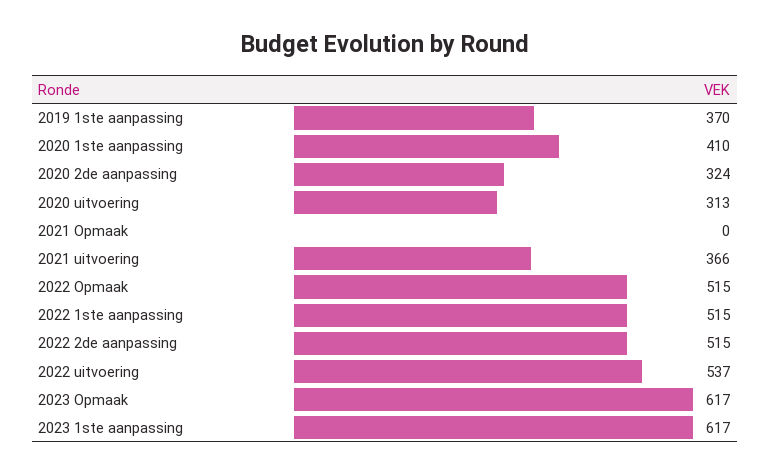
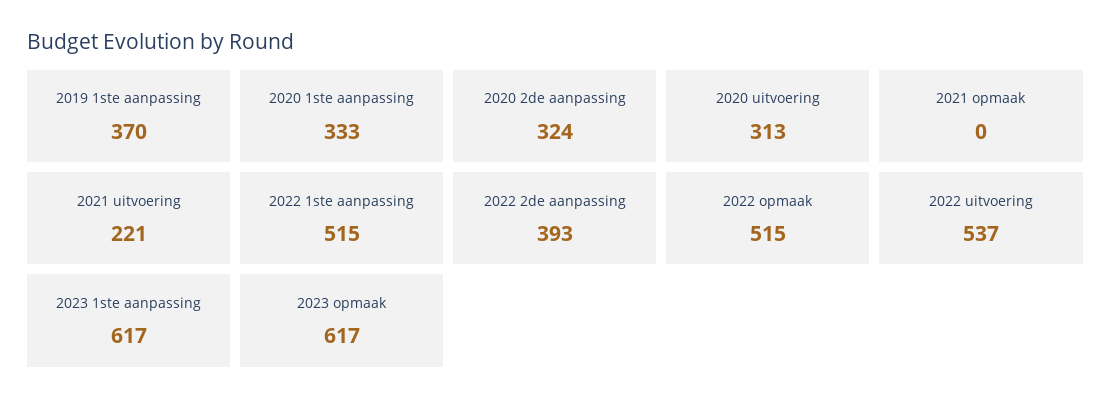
2020 1ste aanpassing: 410 -> 333
2021 uitvoering: 366 -> 221
2022 2de aanpassing: 515 -> 393

